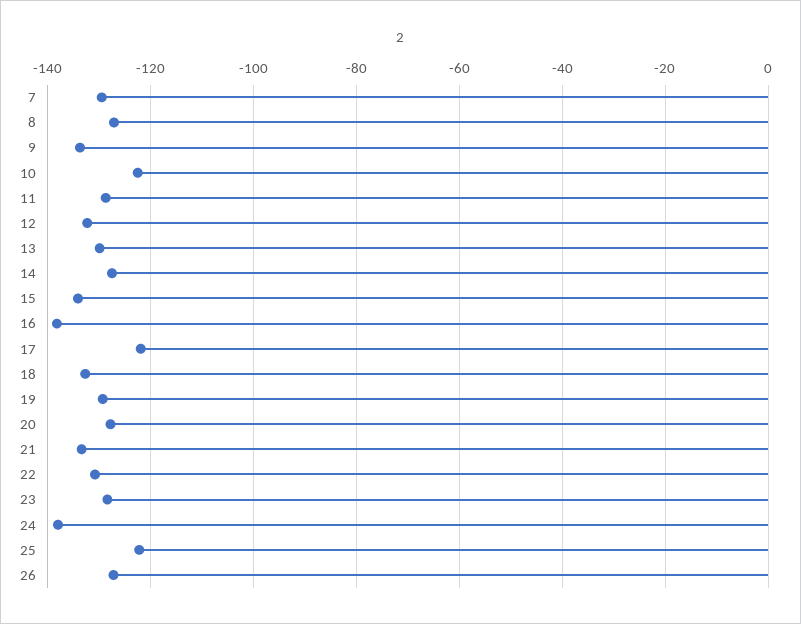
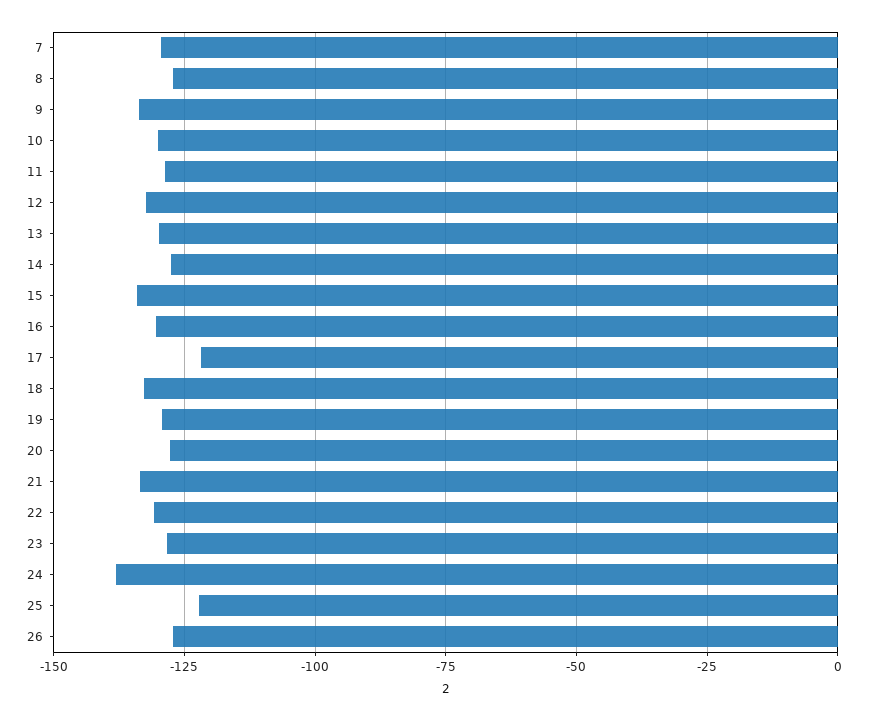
10: -122 -> -130
16: -138 -> -130

